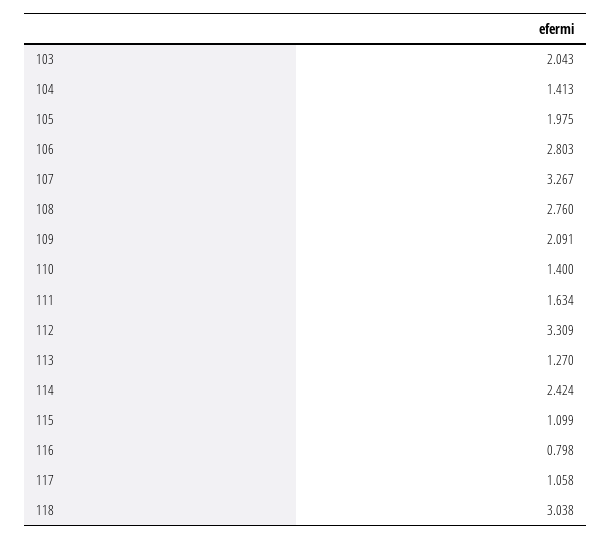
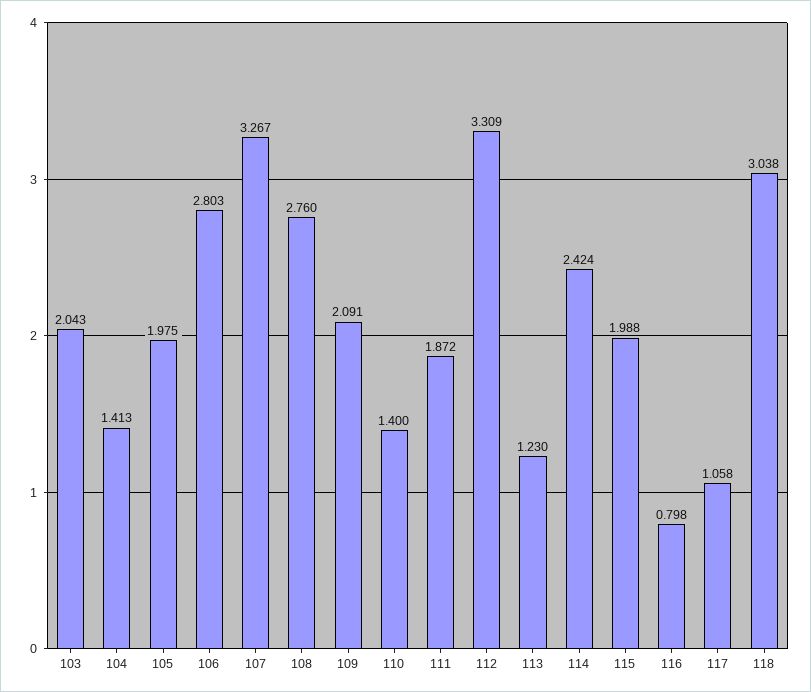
111: 1.634 -> 1.872
113: 1.27 -> 1.23
115: 1.099 -> 1.988

